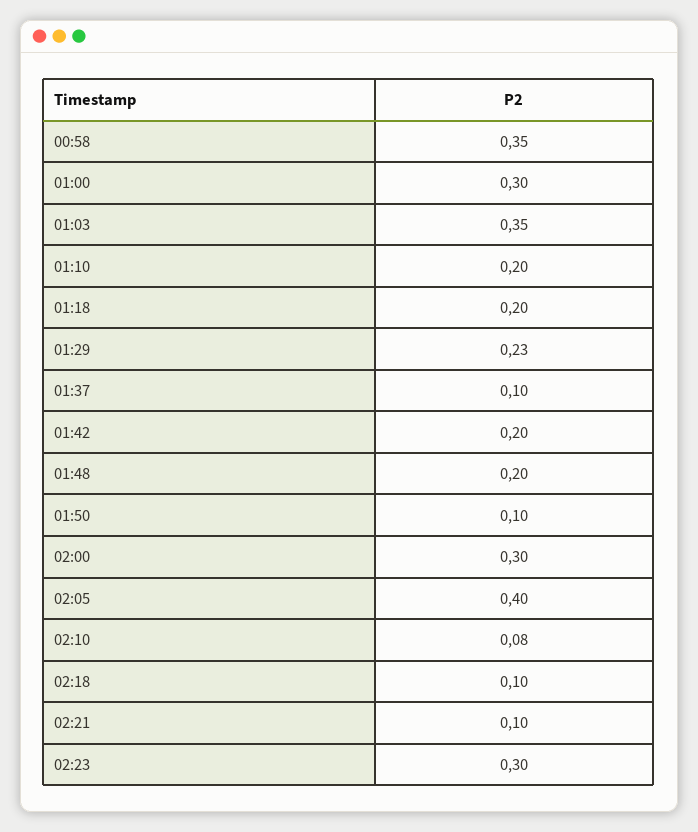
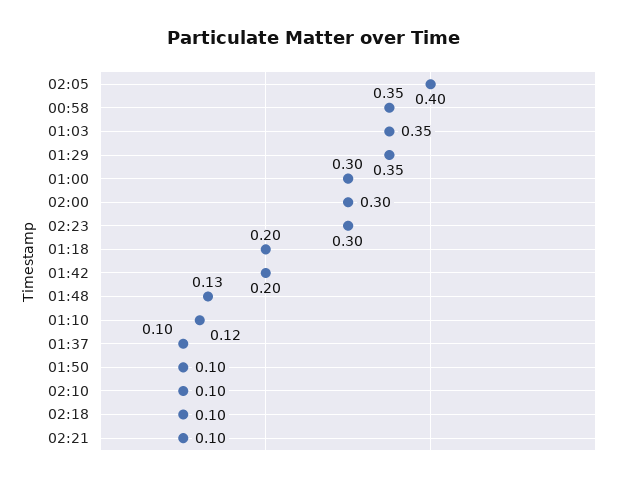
01:10: 0.2 -> 0.12
01:29: 0.23 -> 0.35
01:48: 0.2 -> 0.13
02:10: 0.08 -> 0.1

